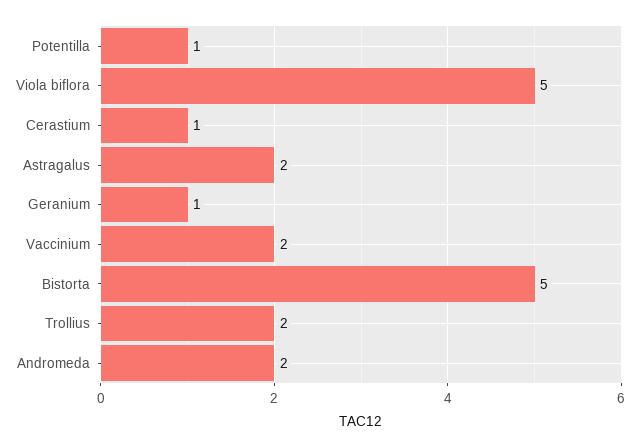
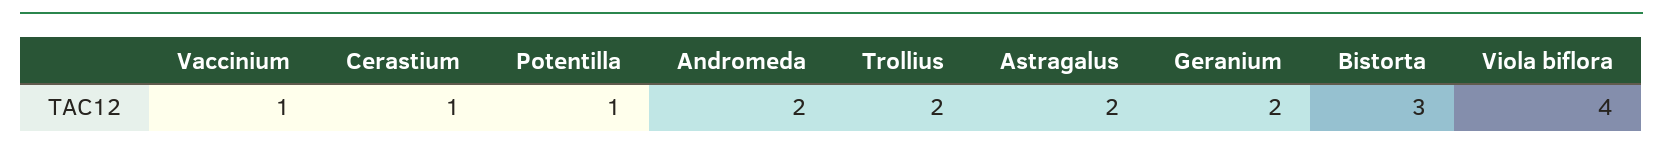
Viola biflora: 5 -> 4
Geranium: 1 -> 2
Vaccinium: 2 -> 1
Bistorta: 5 -> 3

